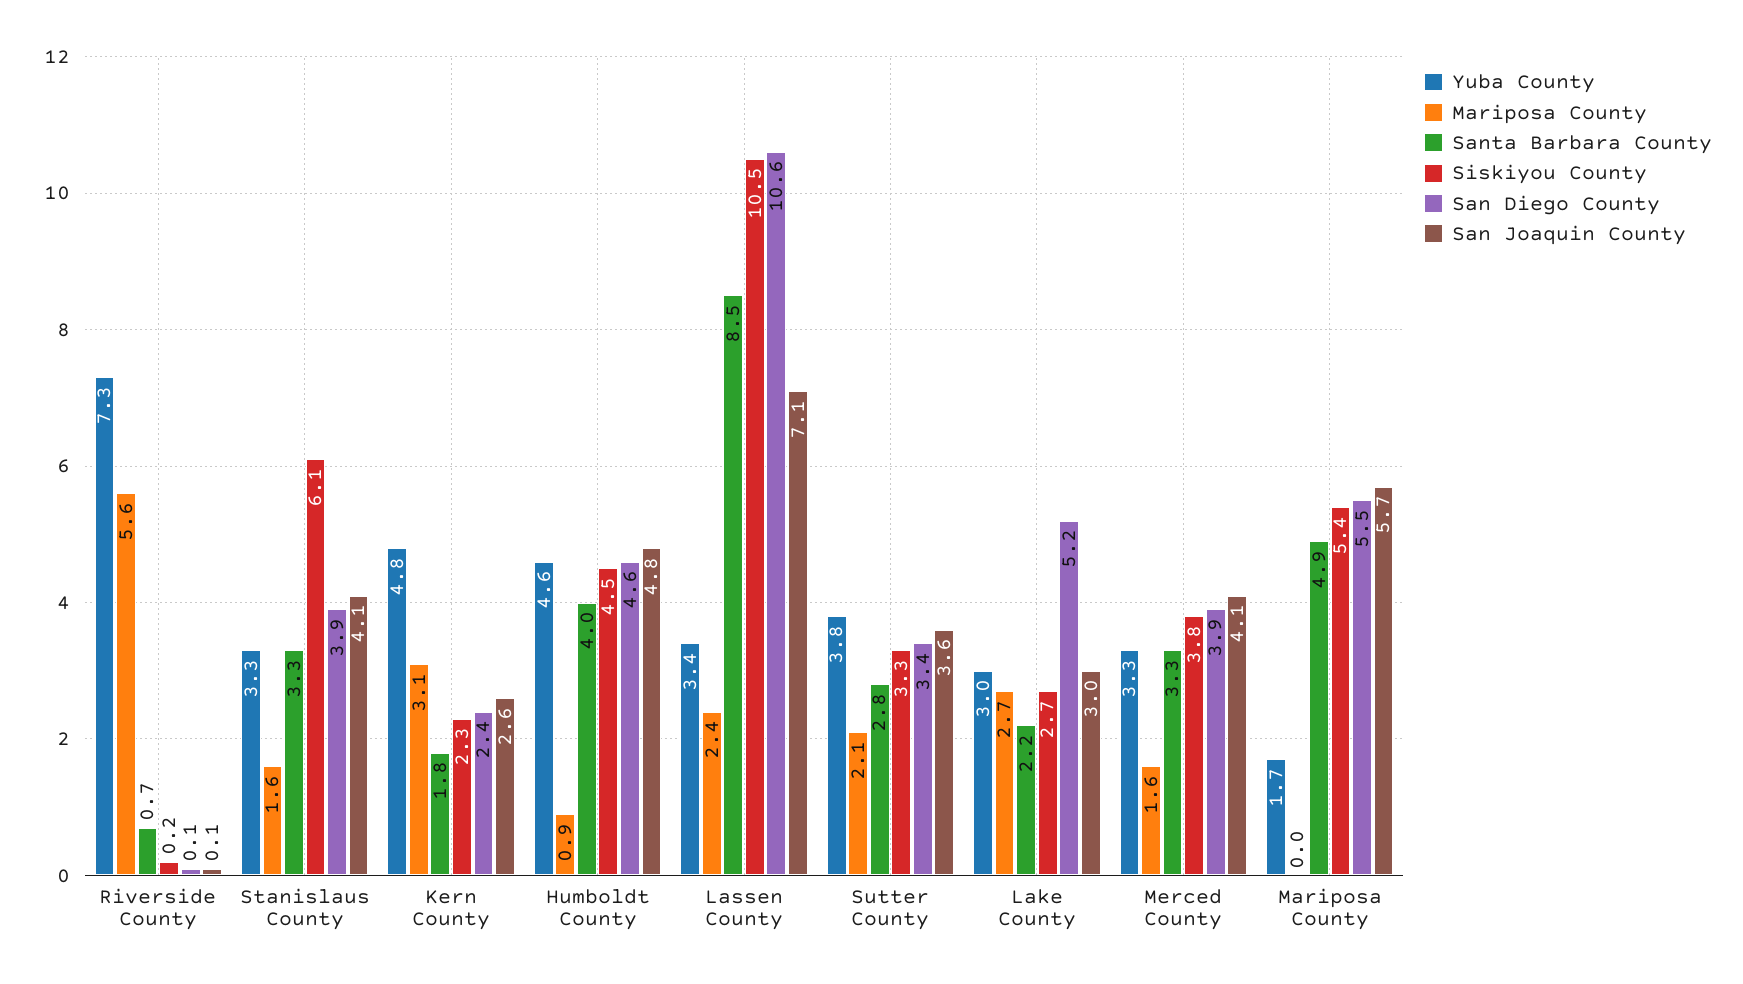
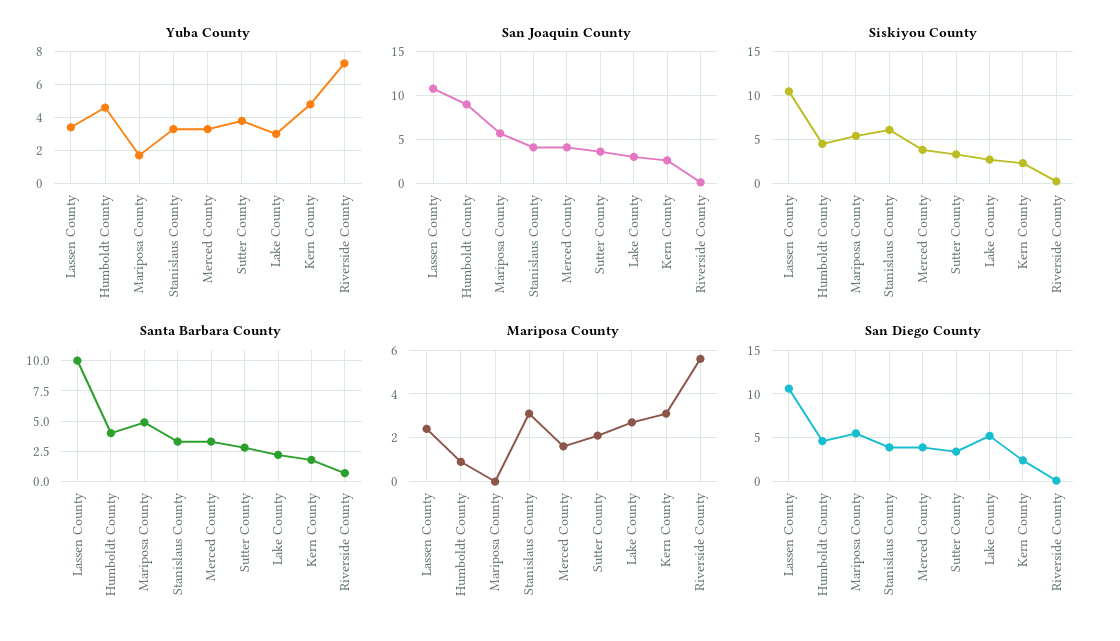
Mariposa County, Stanislaus County: 1.6 -> 3
San Joaquin County, Humboldt County: 4.8 -> 9
Santa Barbara County, Lassen County: 8.5 -> 10
San Joaquin County, Lassen County: 7.1 -> 11

